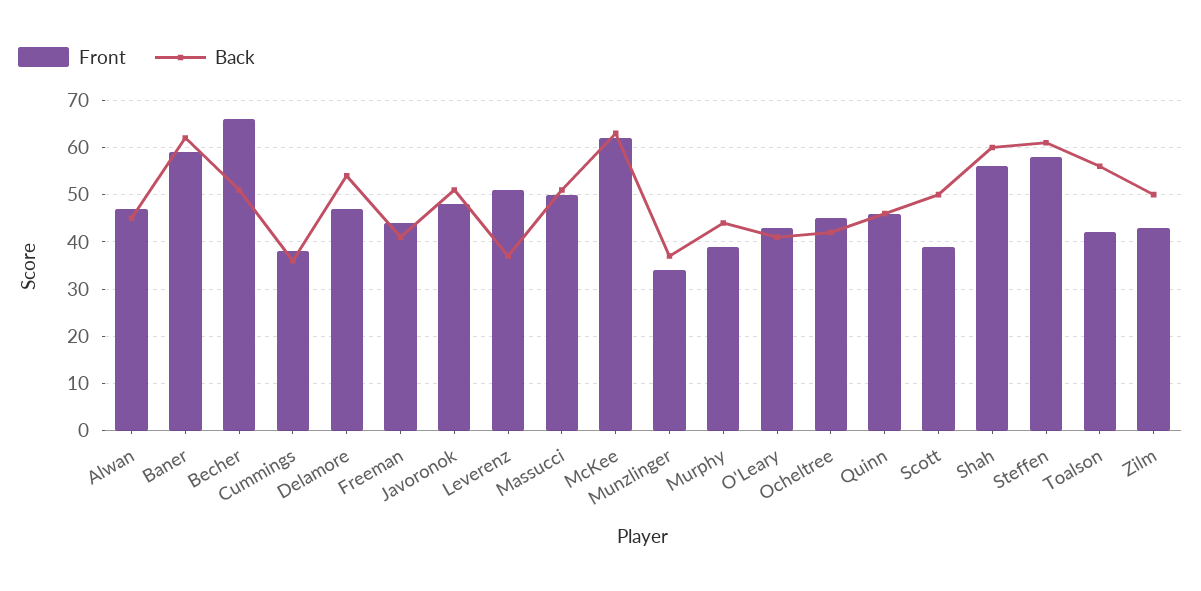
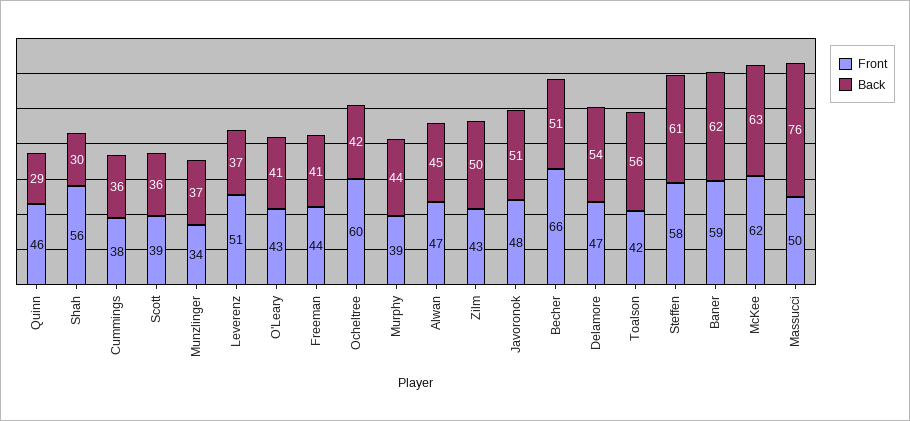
Back, Massucci: 50 -> 76
Front, Ocheltree: 45 -> 60
Back, Quinn: 45 -> 29
Back, Scott: 50 -> 36
Back, Shah: 60 -> 30

